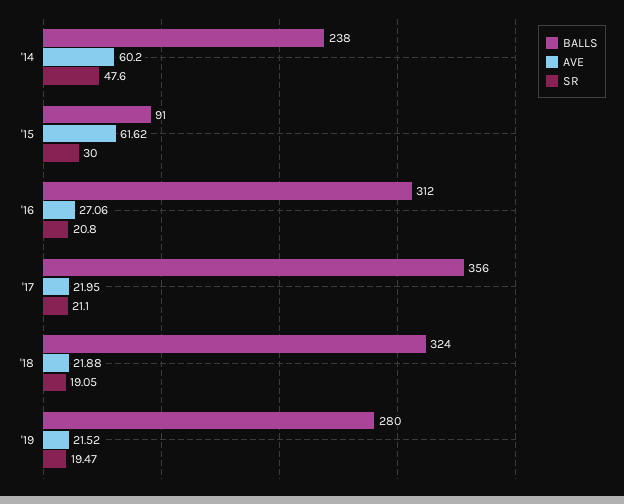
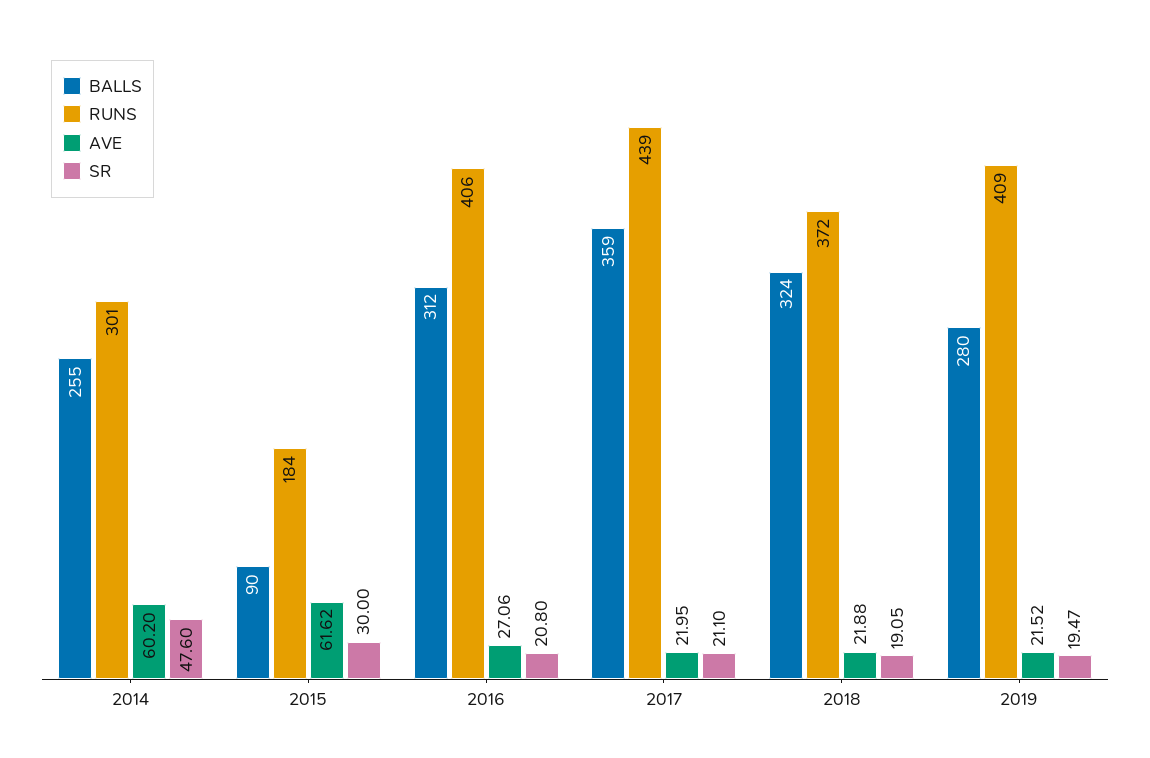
BALLS, '14: 238 -> 255
BALLS, '15: 91 -> 90
BALLS, '17: 356 -> 359
RUNS, '14: none -> 301
RUNS, '15: none -> 184
RUNS, '16: none -> 406
RUNS, '17: none -> 439
RUNS, '18: none -> 372
RUNS, '19: none -> 409

